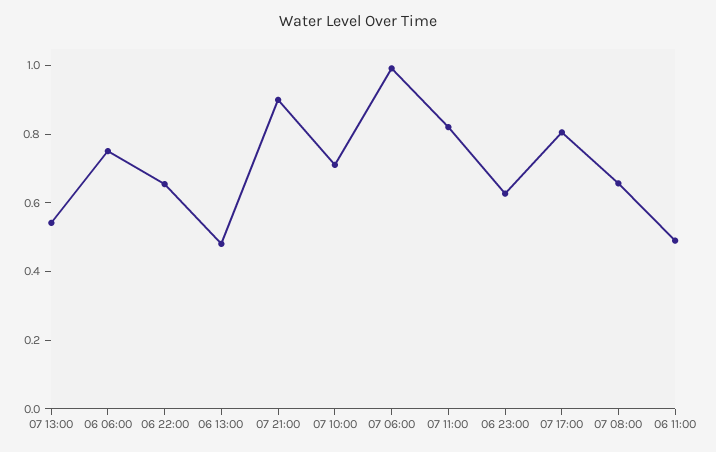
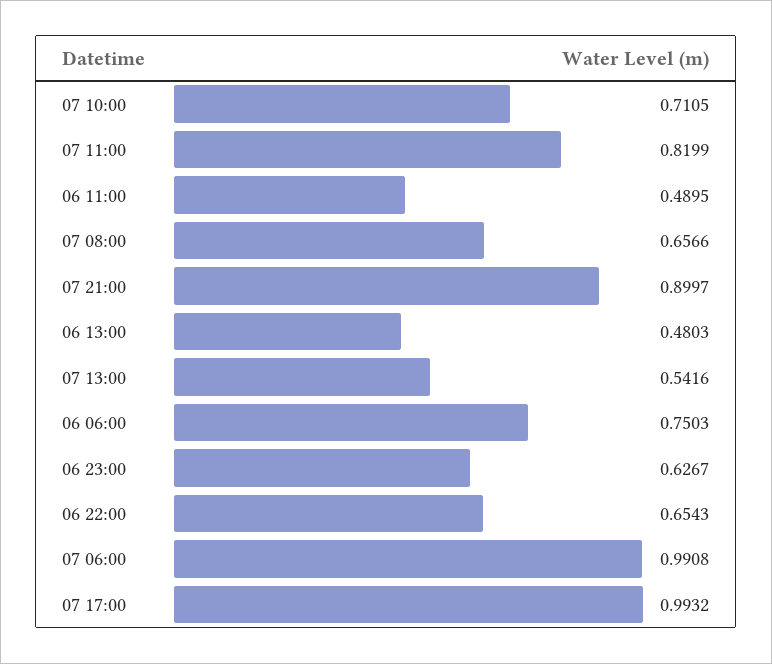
07 17:00: 0.8 -> 0.9932

